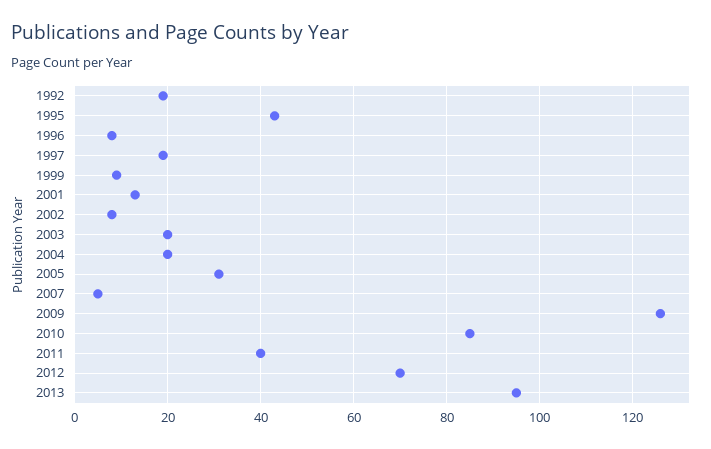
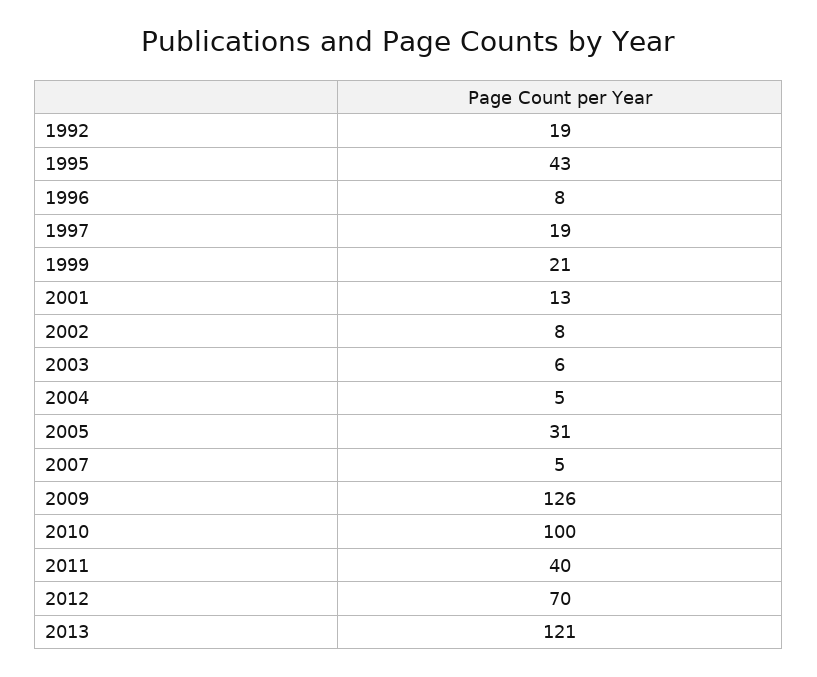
1999: 10 -> 21
2003: 20 -> 6
2004: 20 -> 5
2010: 85 -> 100
2013: 95 -> 121

